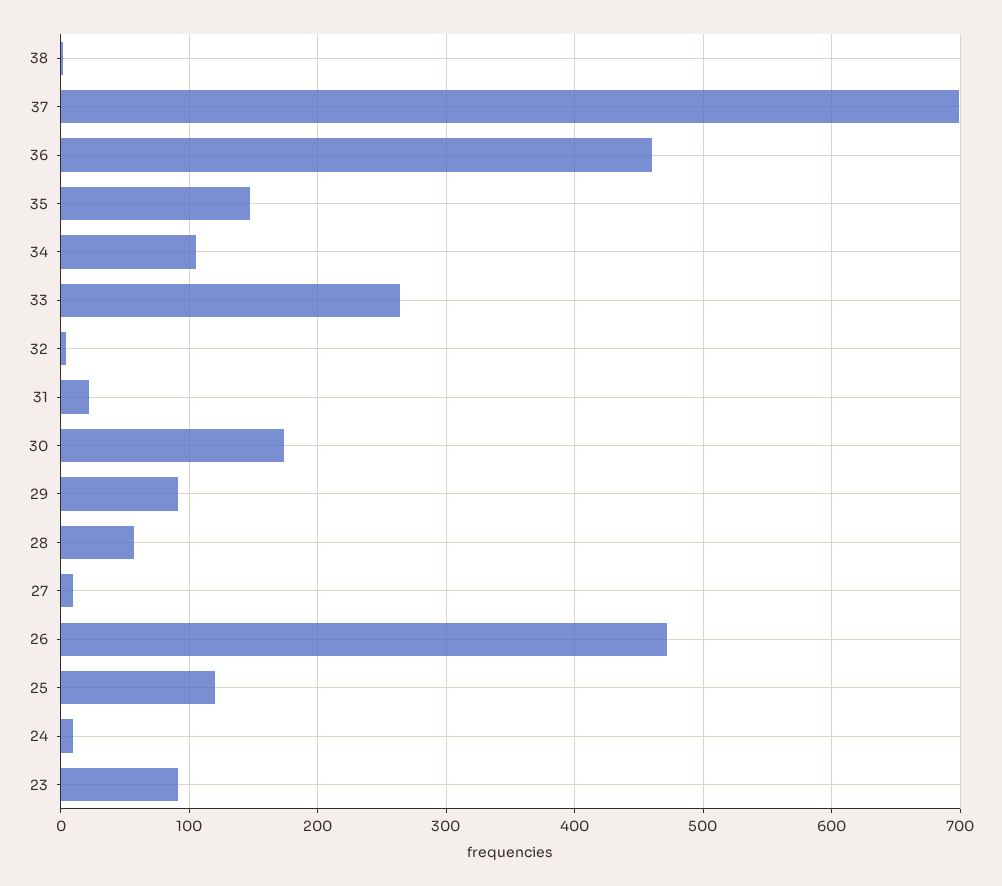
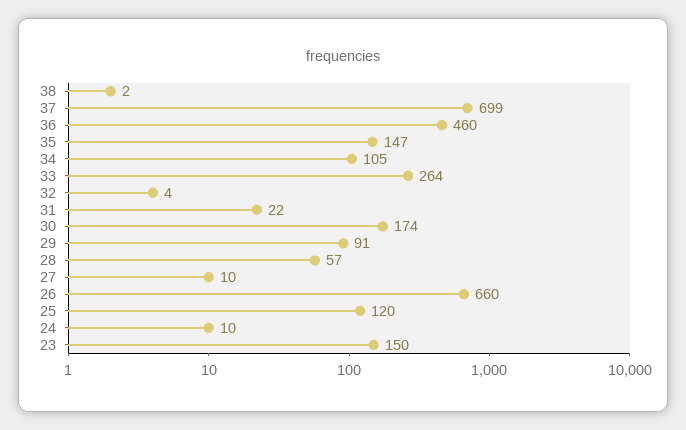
26: 470 -> 660
23: 90 -> 150

